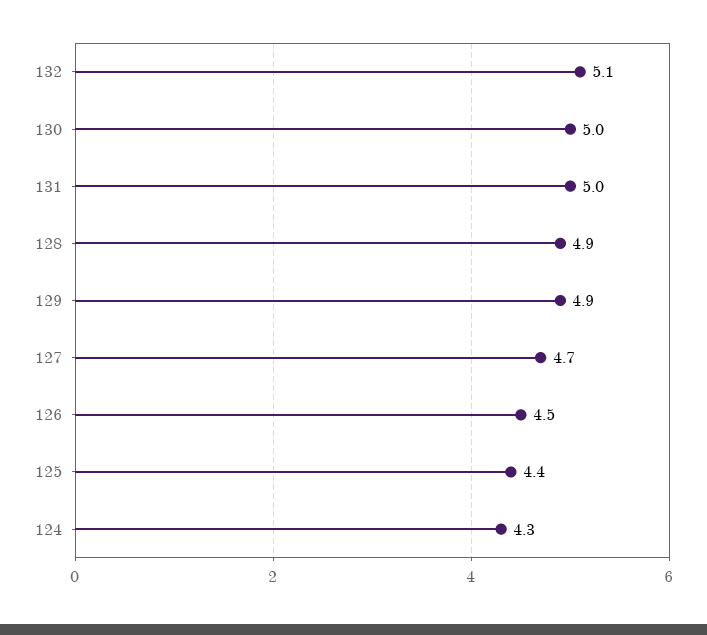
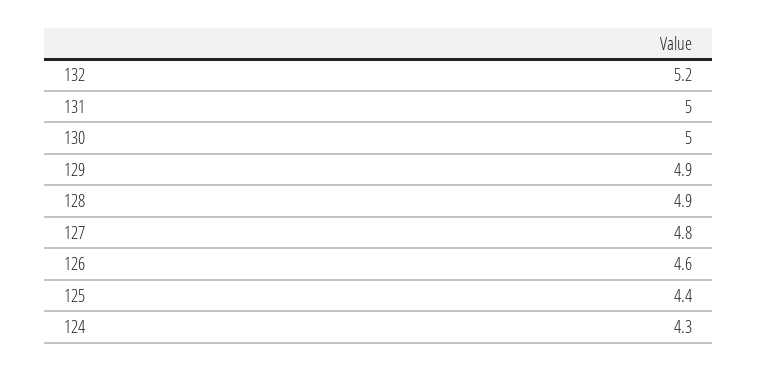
132: 5.1 -> 5.2
127: 4.7 -> 4.8
126: 4.5 -> 4.6

